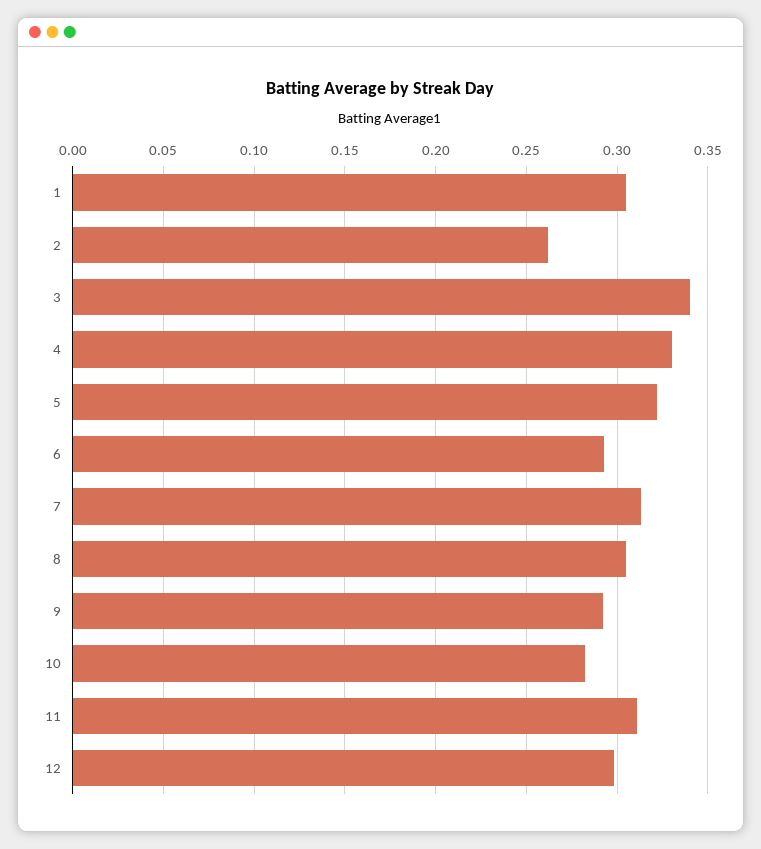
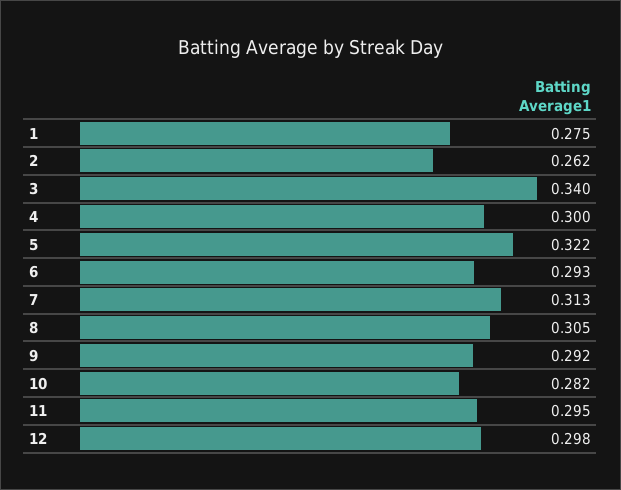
1: 0.305 -> 0.275
4: 0.33 -> 0.3
11: 0.31 -> 0.295

